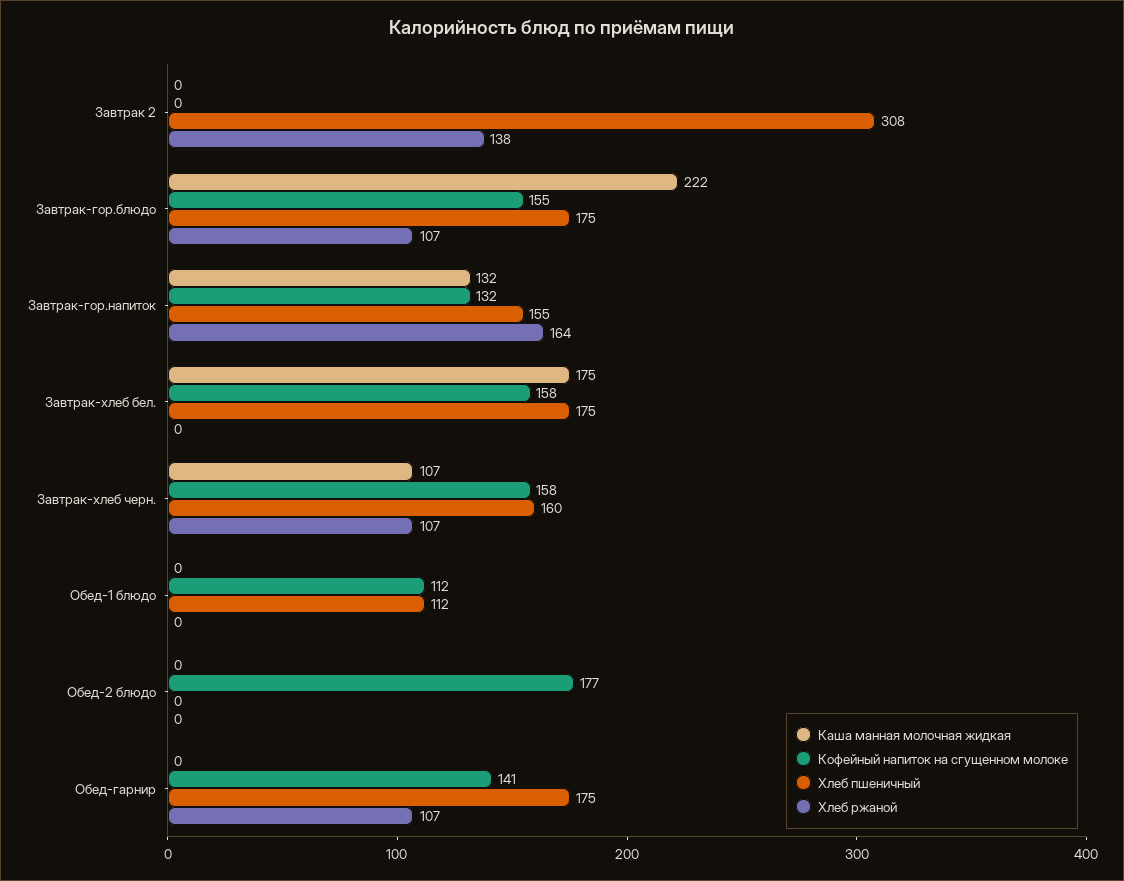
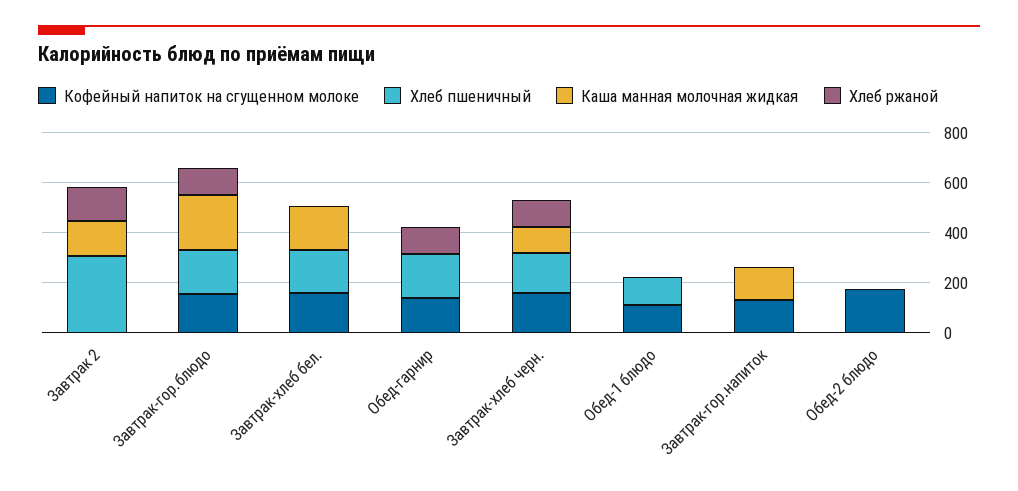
Каша манная молочная жидкая, Завтрак 2: 0 -> 150
Хлеб пшеничный, Завтрак-гор.напиток: 155 -> 0
Хлеб ржаной, Завтрак-гор.напиток: 164 -> 0

